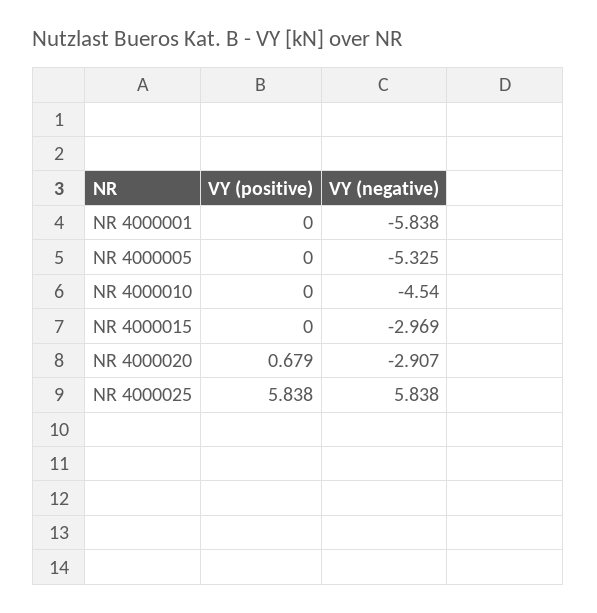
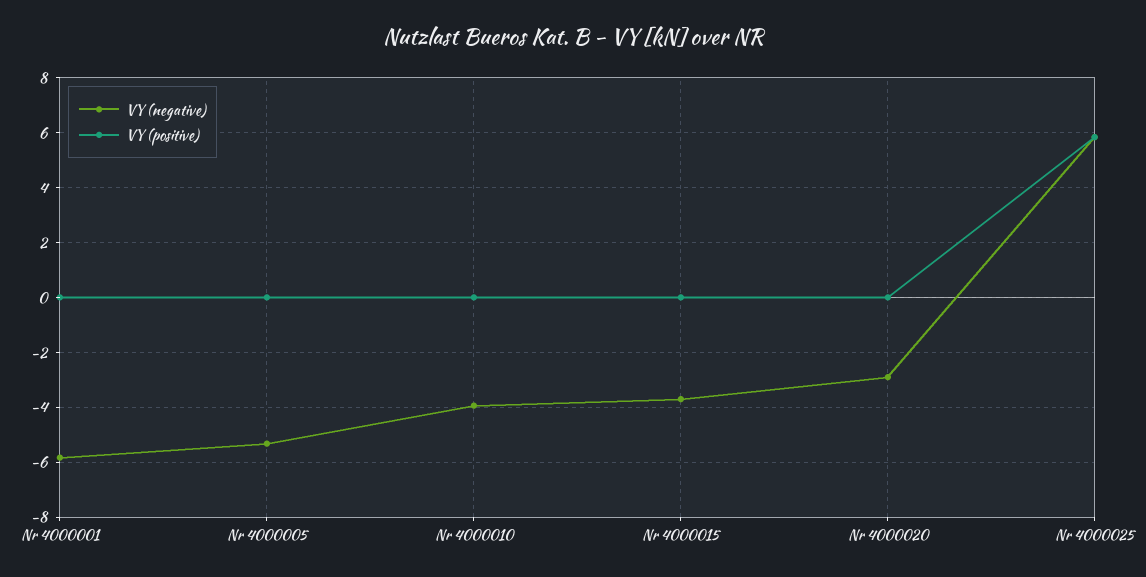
VY (negative), NR 4000010: -4.54 -> -4
VY (negative), NR 4000015: -2.969 -> -3.75
VY (positive), NR 4000020: 0.679 -> 0

